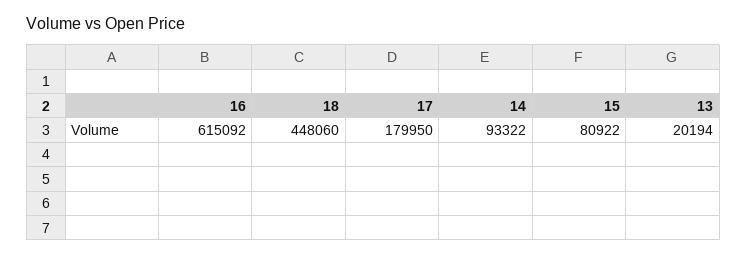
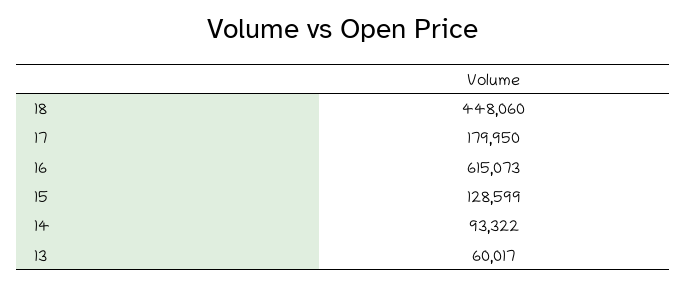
16: 615092 -> 615073
15: 80922 -> 128599
13: 20194 -> 60017

